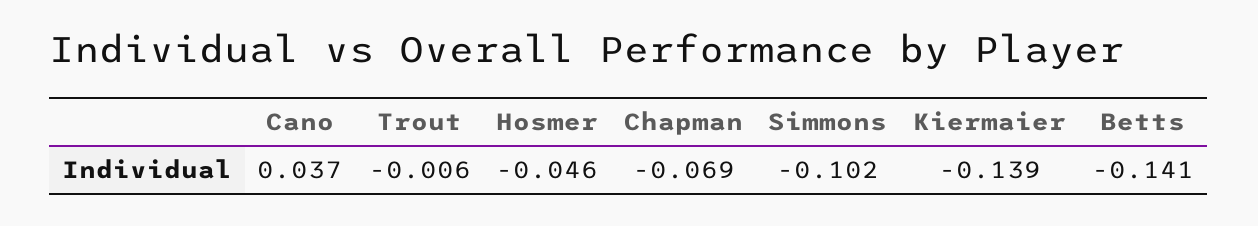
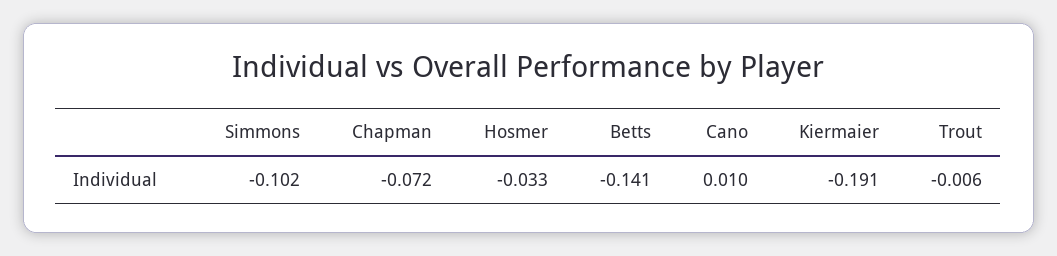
Cano: 0.037 -> 0.01
Hosmer: -0.046 -> -0.033
Chapman: -0.069 -> -0.072
Kiermaier: -0.139 -> -0.191

